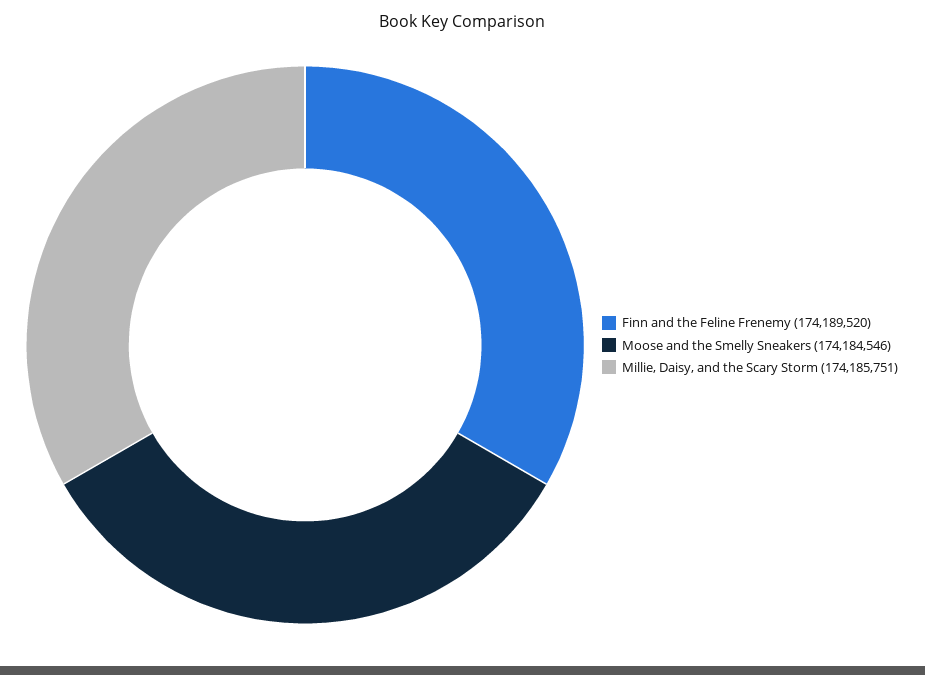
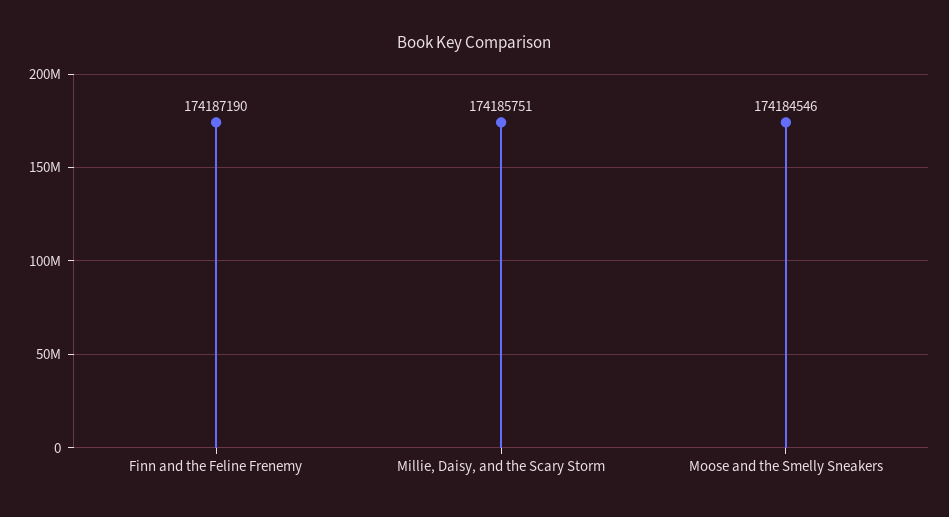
Finn and the Feline Frenemy: 174189520 -> 174187190

